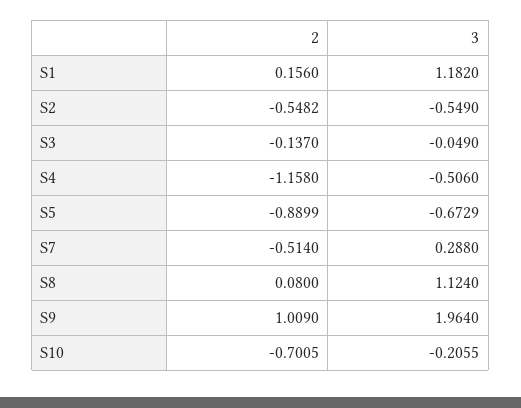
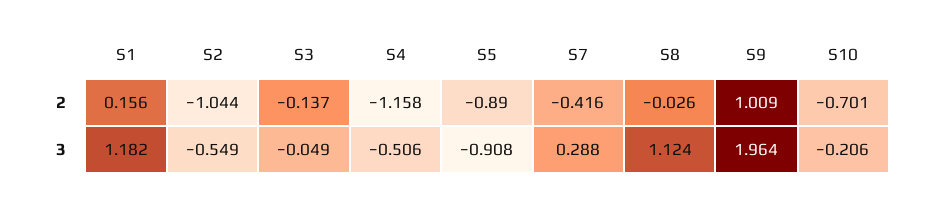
2, S2: -0.5482 -> -1.044
3, S5: -0.6729 -> -0.908
2, S7: -0.514 -> -0.416
2, S8: 0.08 -> -0.026

